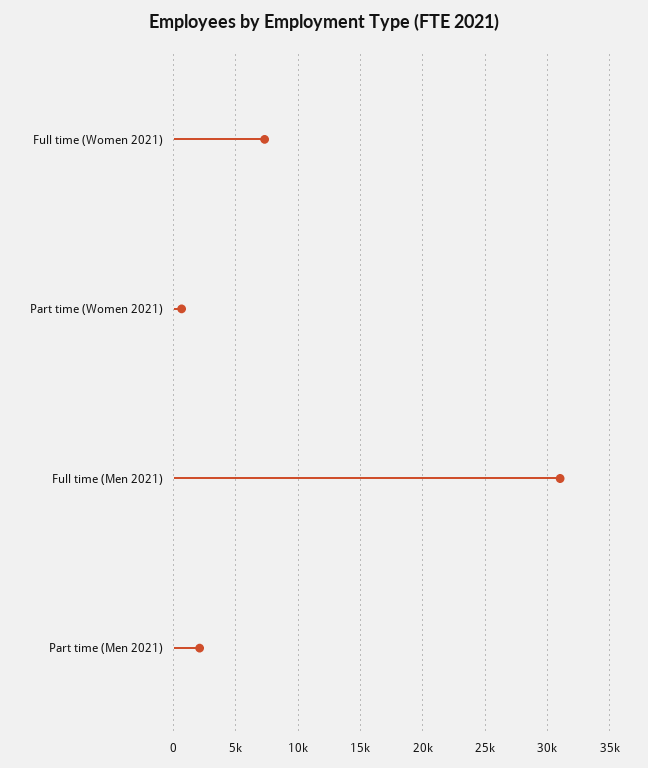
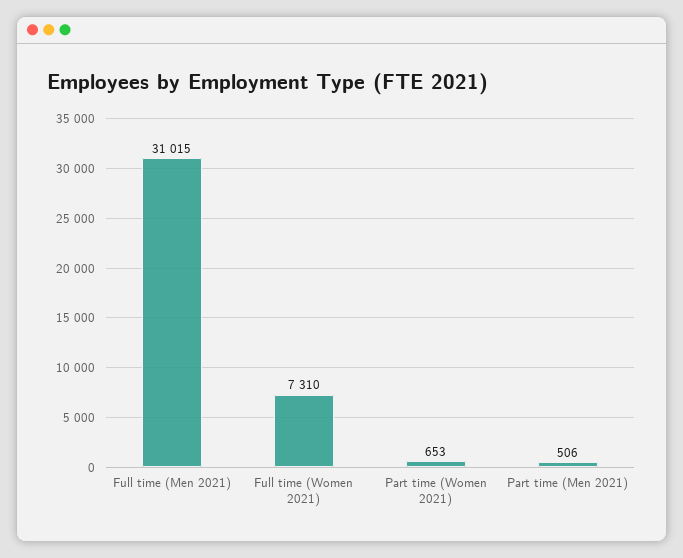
Part time (Men 2021): 2000 -> 506

